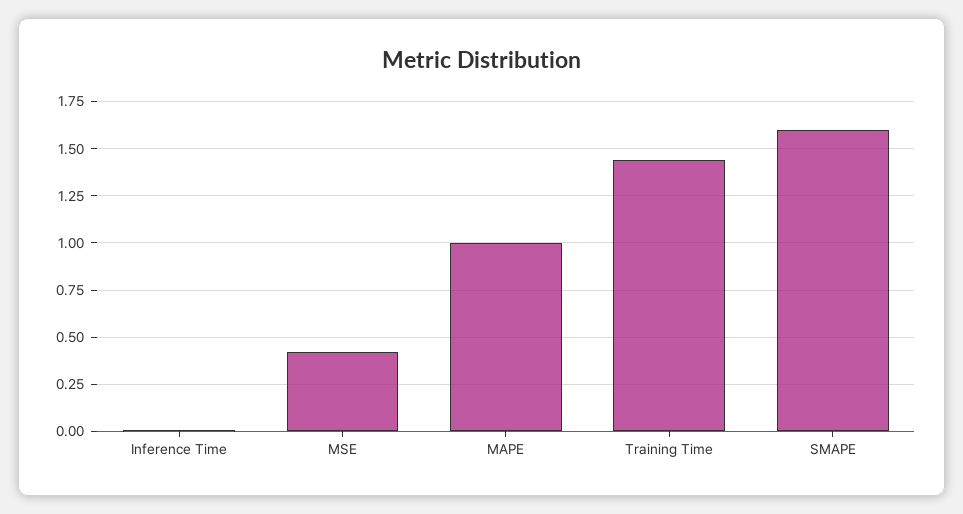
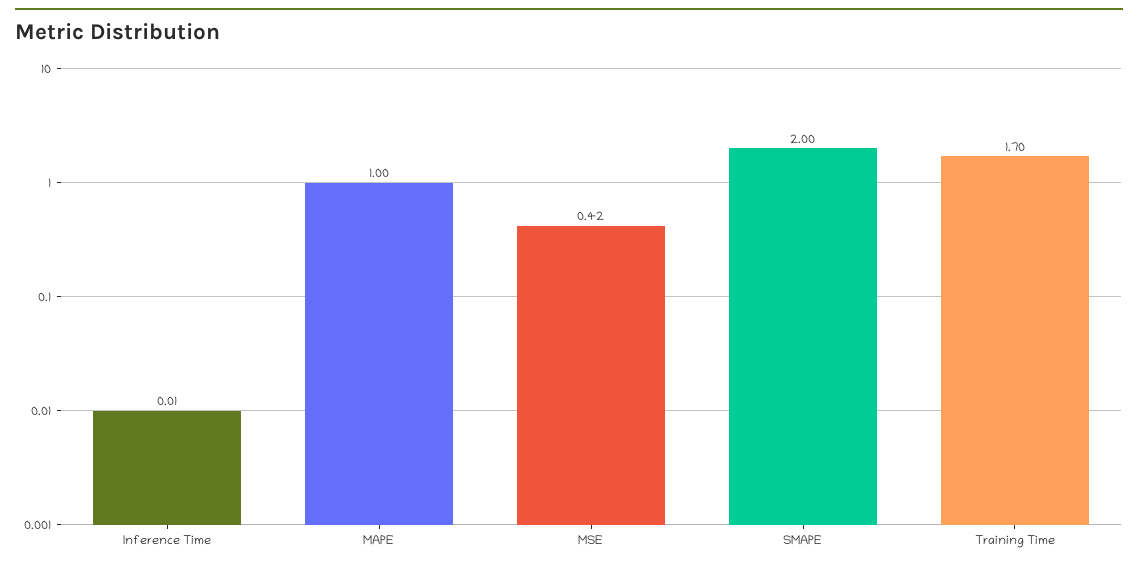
Training Time: 1.45 -> 1.7
SMAPE: 1.6 -> 2

